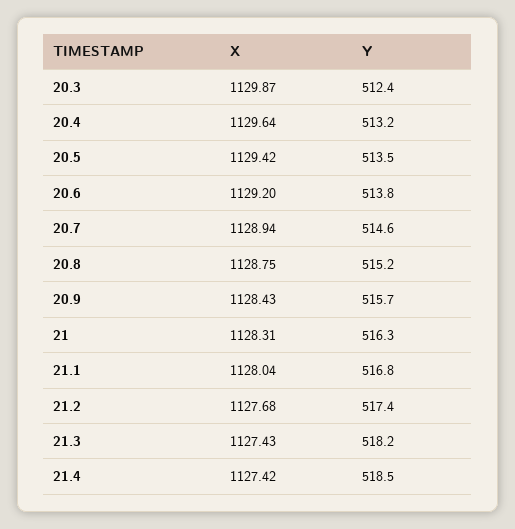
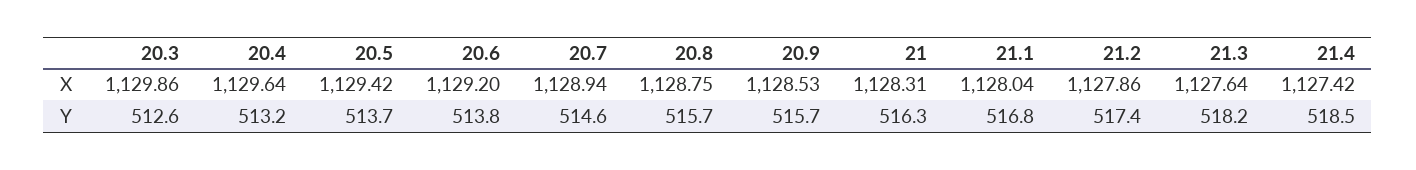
X, 20.3: 1129.87 -> 1129.86
Y, 20.3: 512.4 -> 512.6
Y, 20.5: 513.5 -> 513.7
Y, 20.8: 515.2 -> 515.7
X, 20.9: 1128.43 -> 1128.53
X, 21.2: 1127.68 -> 1127.86
X, 21.3: 1127.43 -> 1127.64

